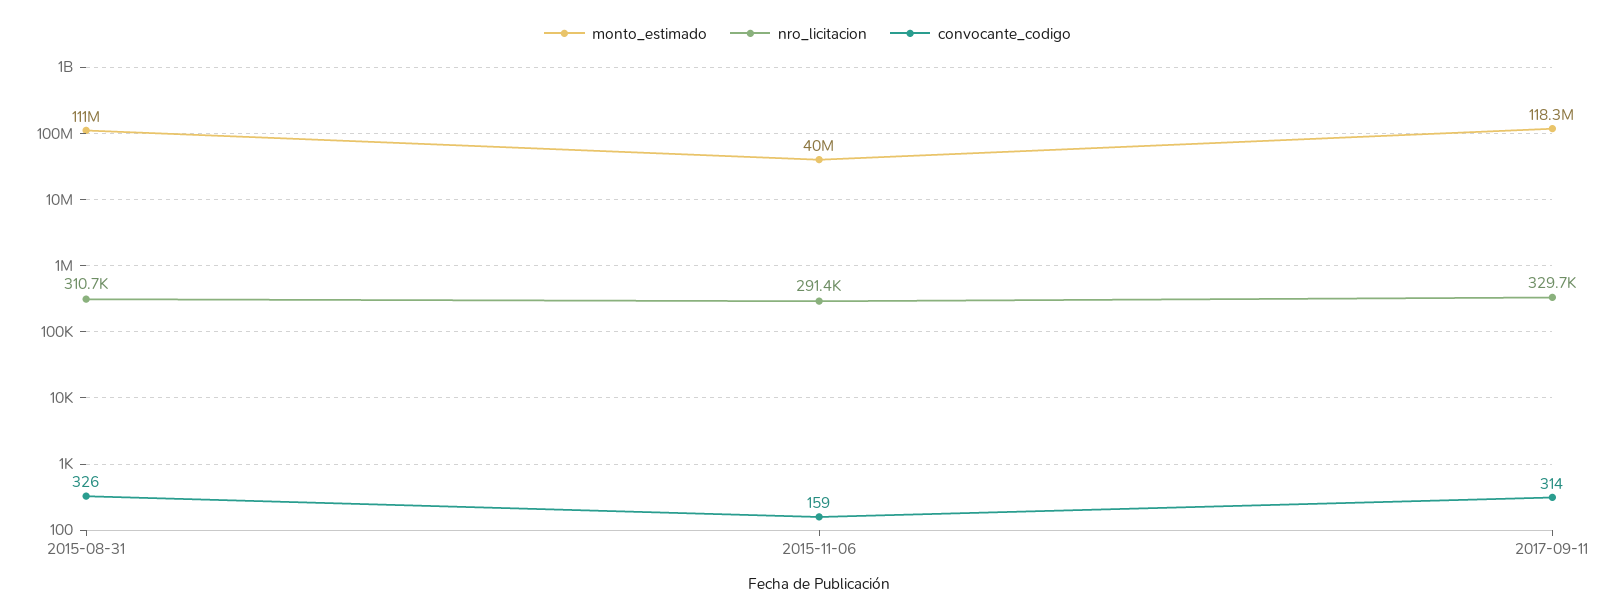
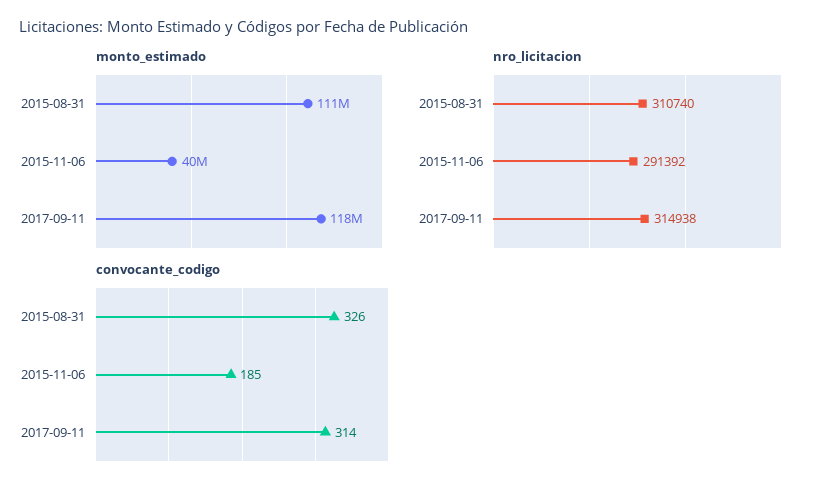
convocante_codigo, 2015-11-06: 159 -> 185
nro_licitacion, 2017-09-11: 329700 -> 314938

